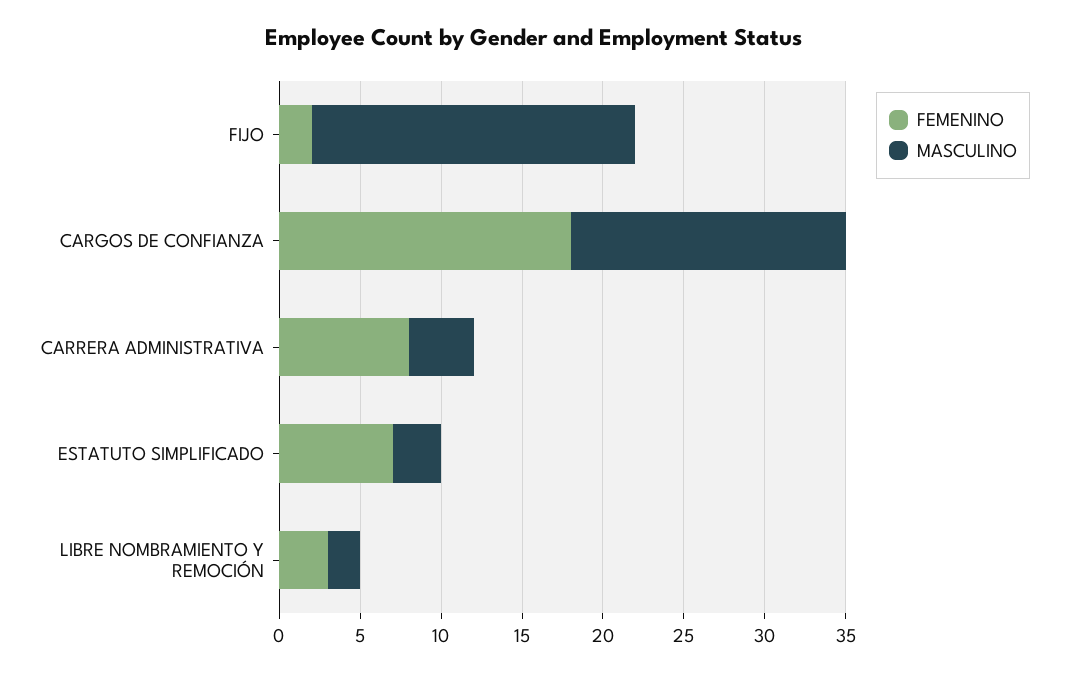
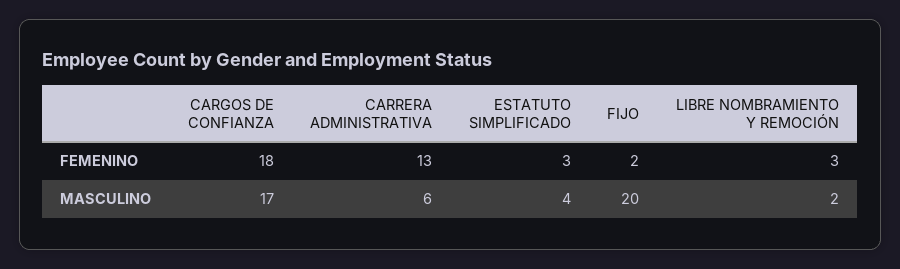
FEMENINO, CARRERA ADMINISTRATIVA: 8 -> 13
MASCULINO, CARRERA ADMINISTRATIVA: 4 -> 6
FEMENINO, ESTATUTO SIMPLIFICADO: 7 -> 3
MASCULINO, ESTATUTO SIMPLIFICADO: 3 -> 4

